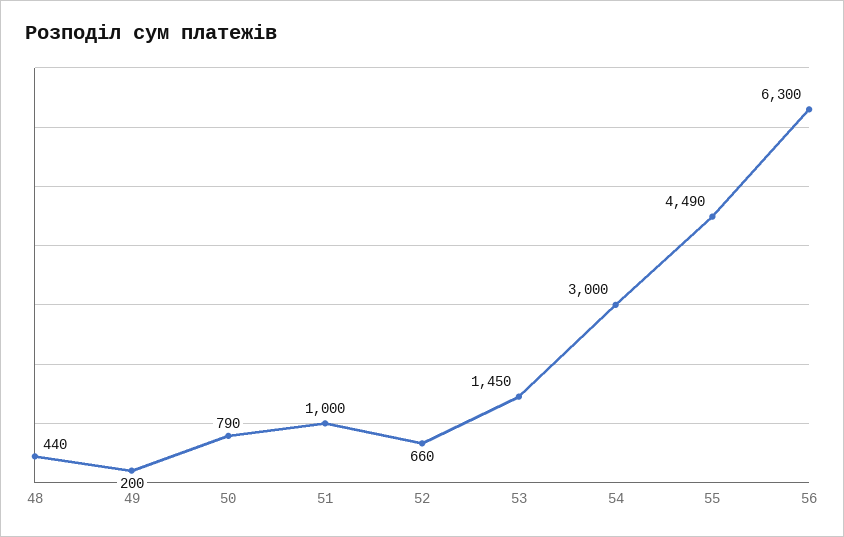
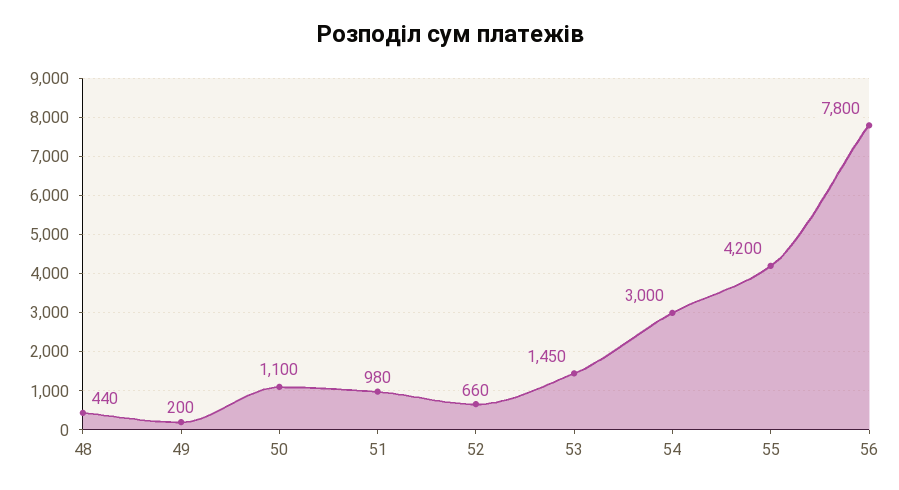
50: 790 -> 1100
51: 1000 -> 980
55: 4490 -> 4200
56: 6300 -> 7800

